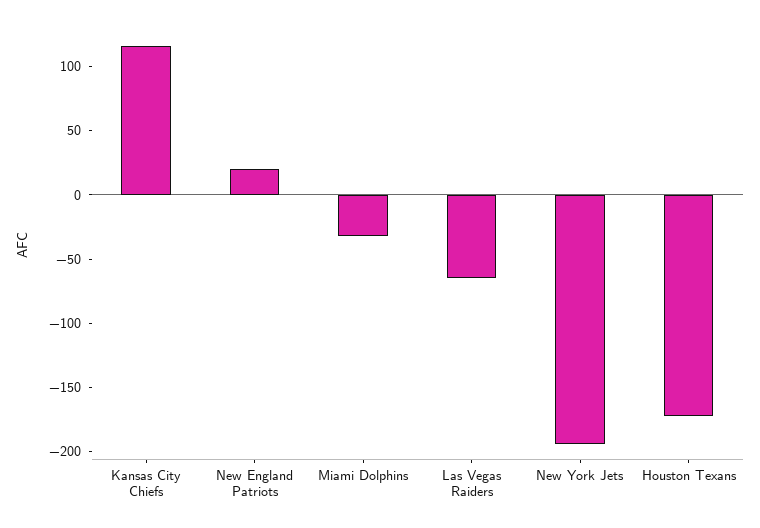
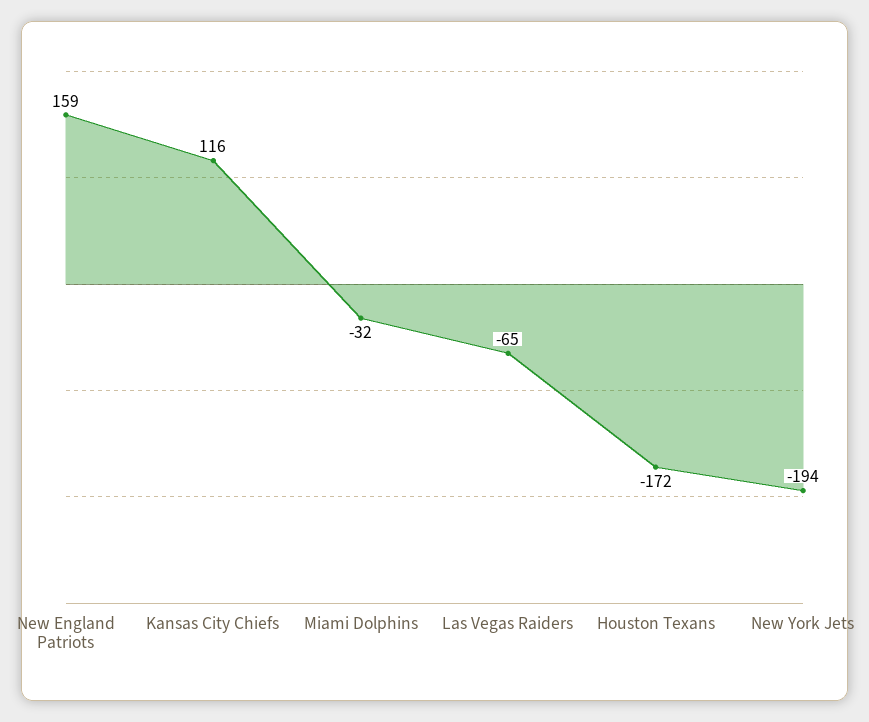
New England Patriots: 20 -> 159

